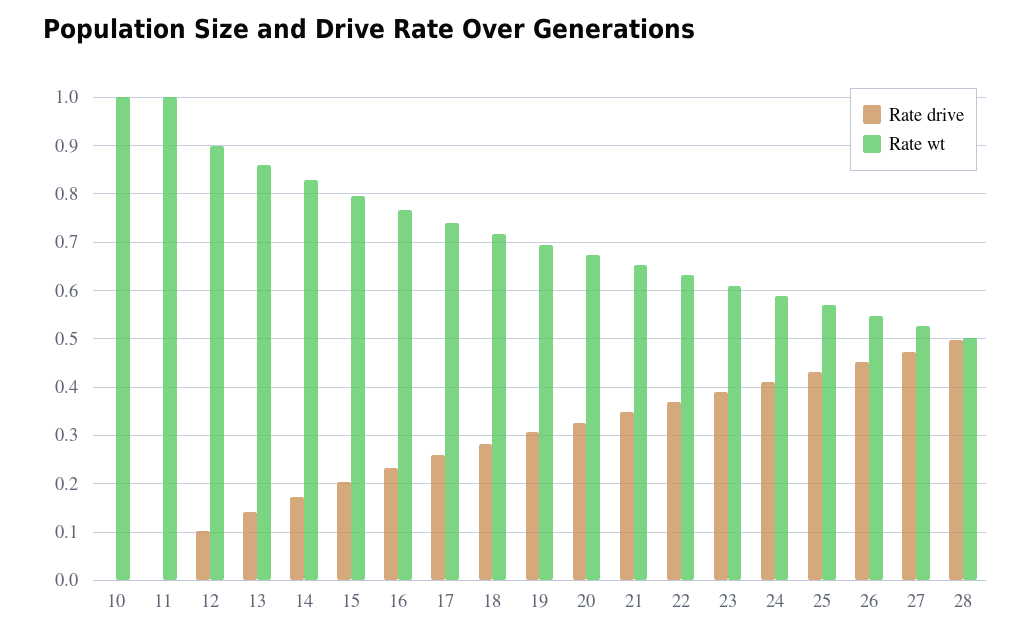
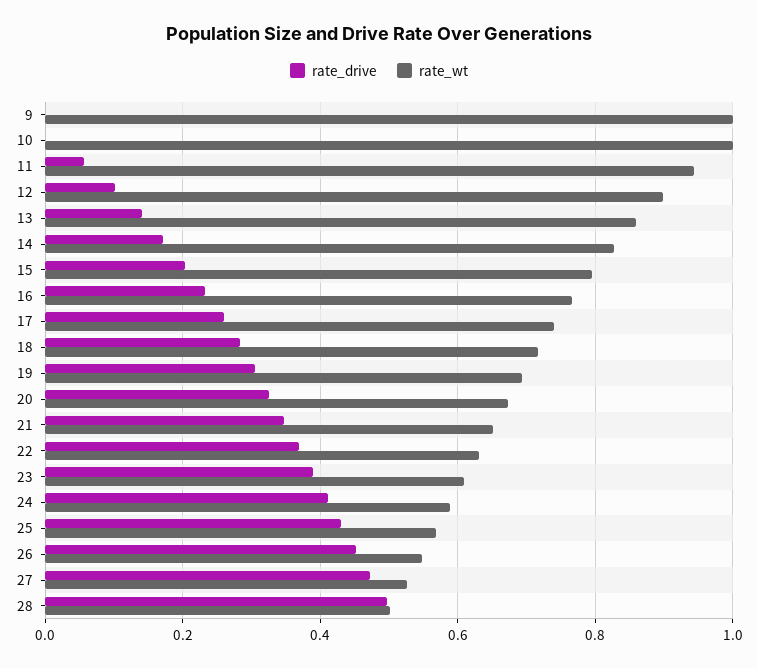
Rate drive, 11: 0 -> 0.06
Rate wt, 11: 1 -> 0.94
Rate drive, 9: none -> 0
Rate wt, 9: none -> 1

